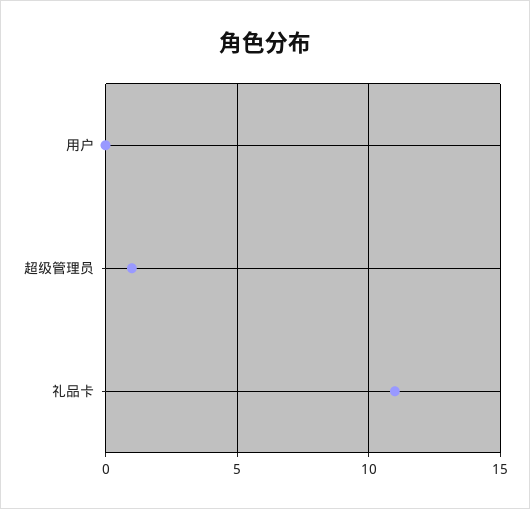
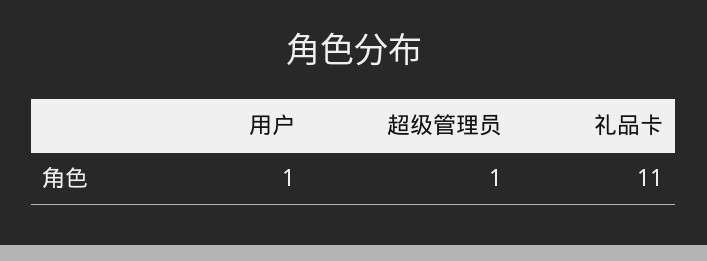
用户: 0 -> 1

